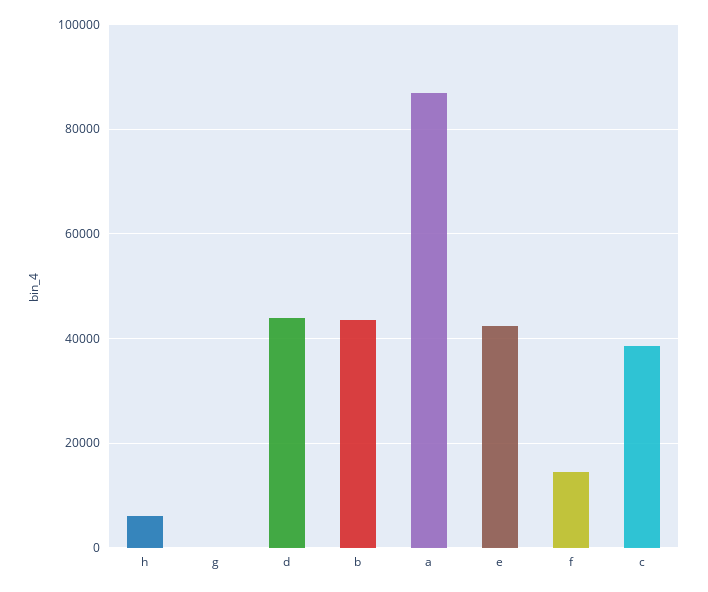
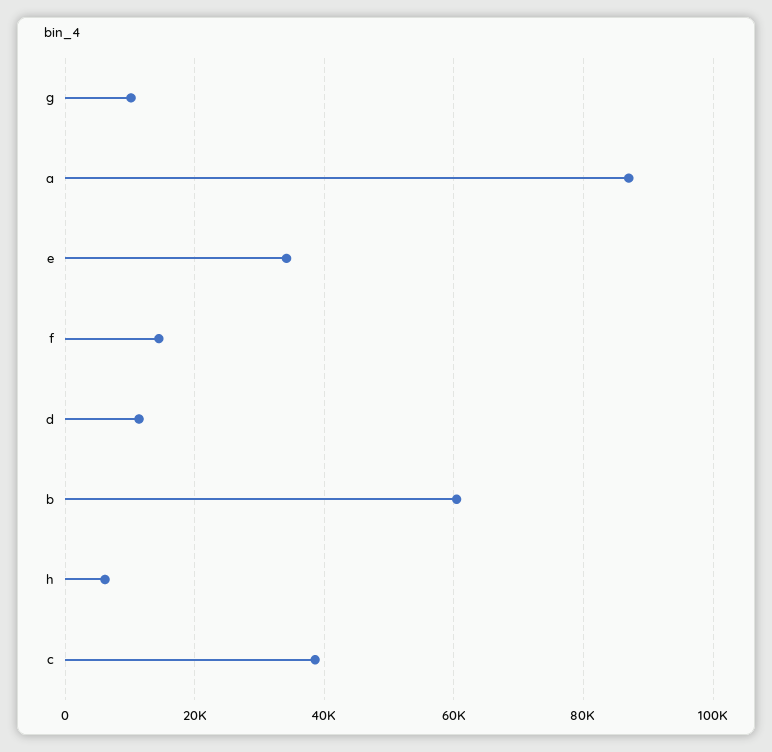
g: 0 -> 10000
d: 44000 -> 12000
b: 44000 -> 60000
e: 42000 -> 34000

